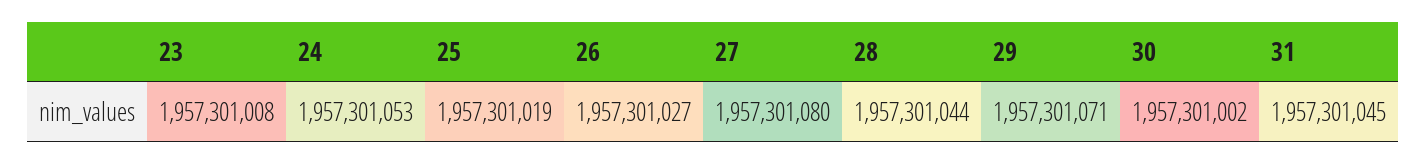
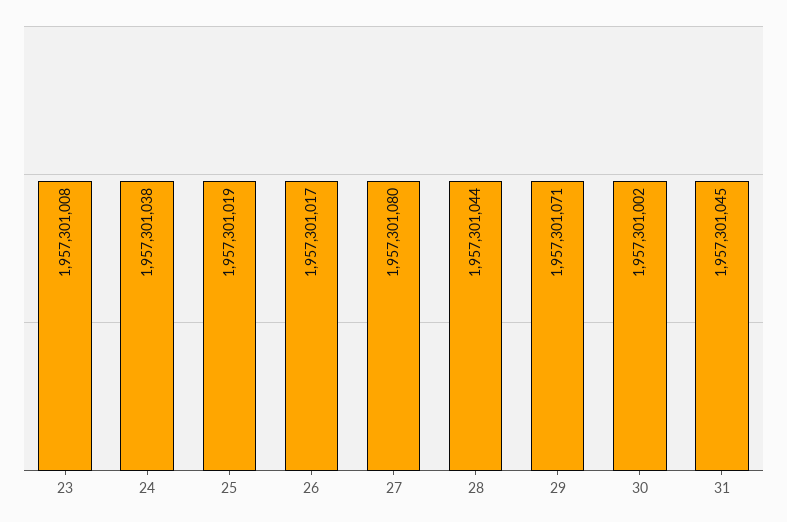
24: 1957301053 -> 1957301038
26: 1957301027 -> 1957301017

